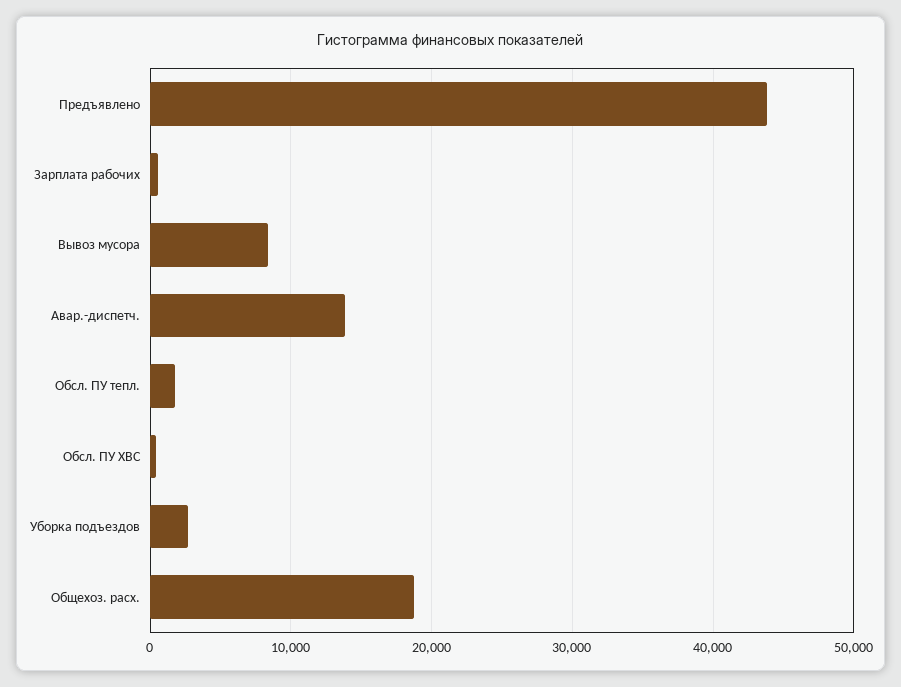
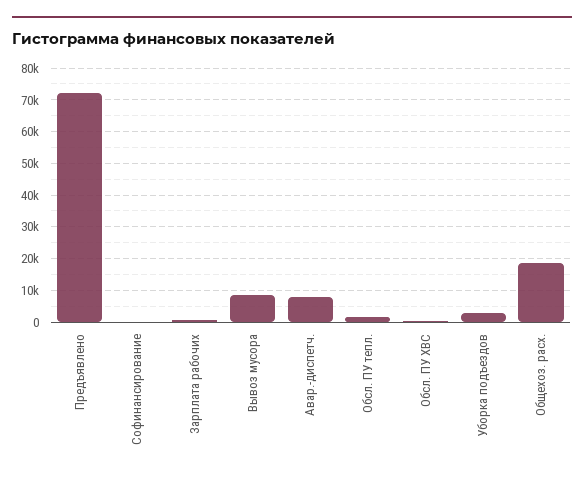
Предъявлено: 44000 -> 72000
Авар.-диспетч.: 14000 -> 8000
Софинансирование: none -> 0

